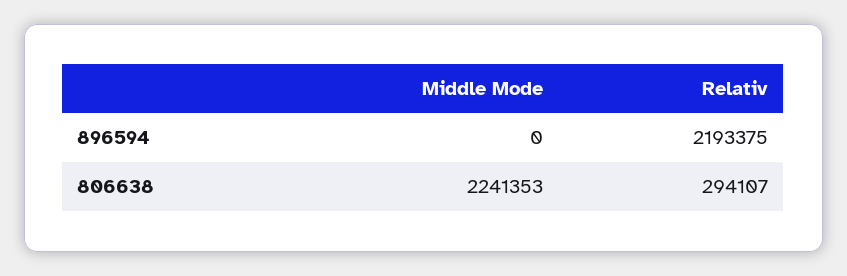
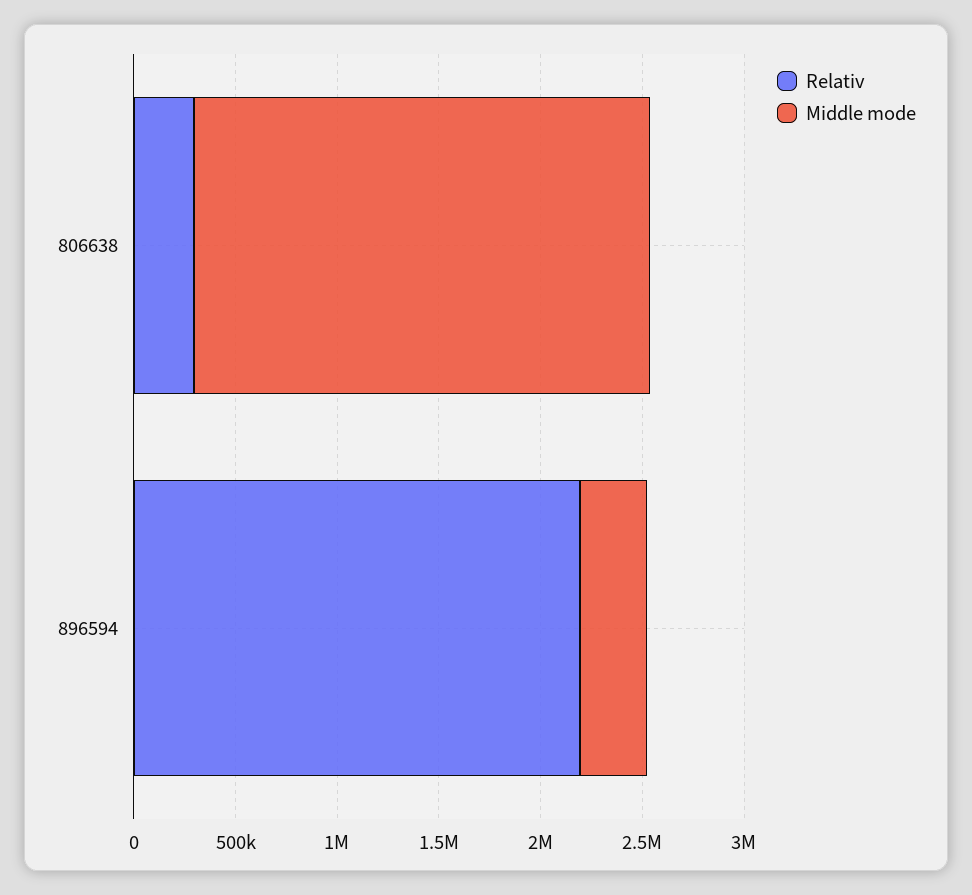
Middle Mode, 896594: 0 -> 300000

